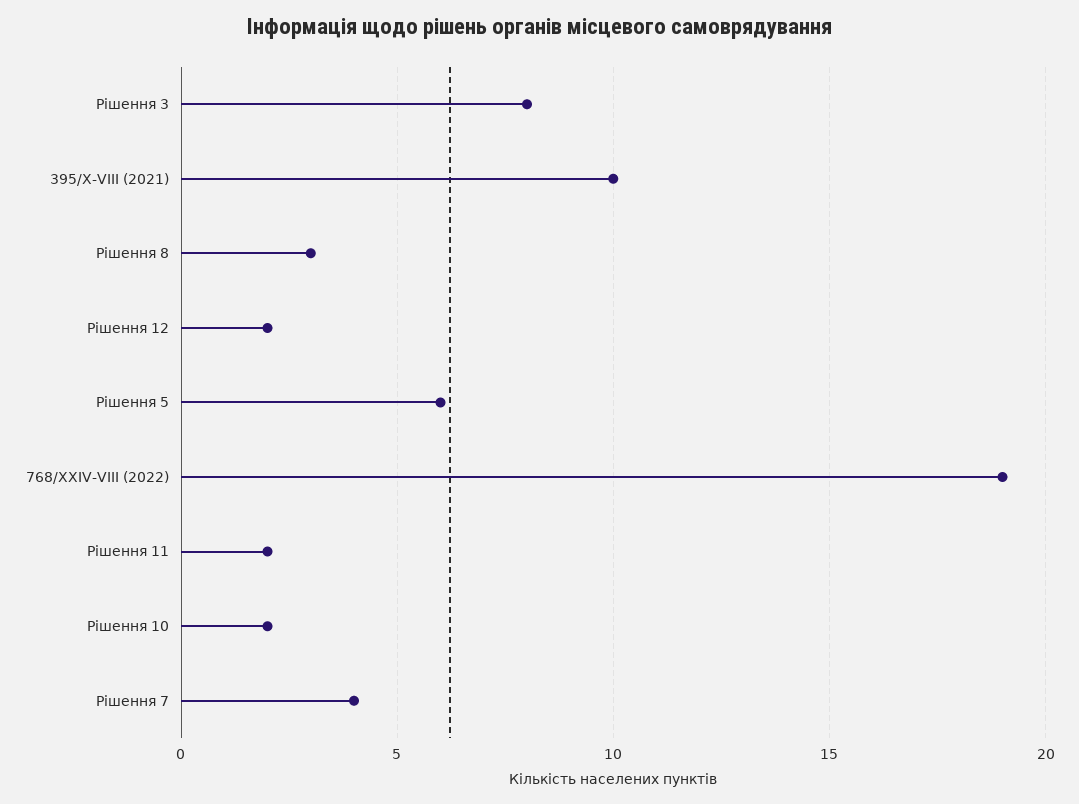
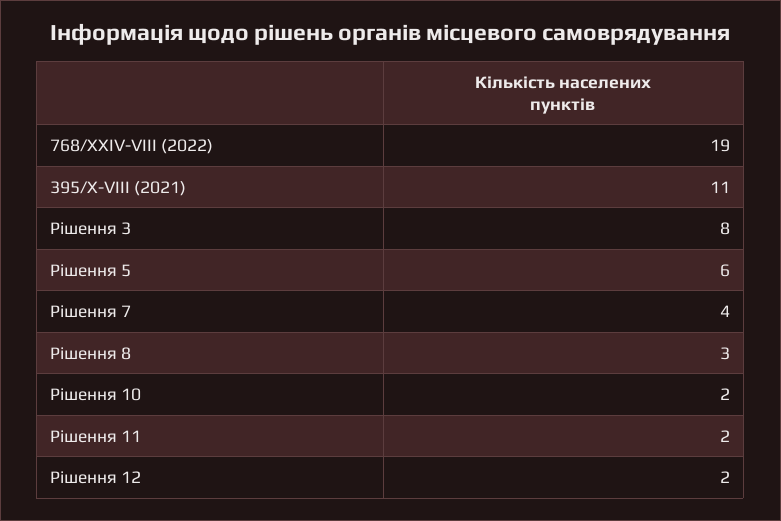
395/X-VIII (2021): 10 -> 11

